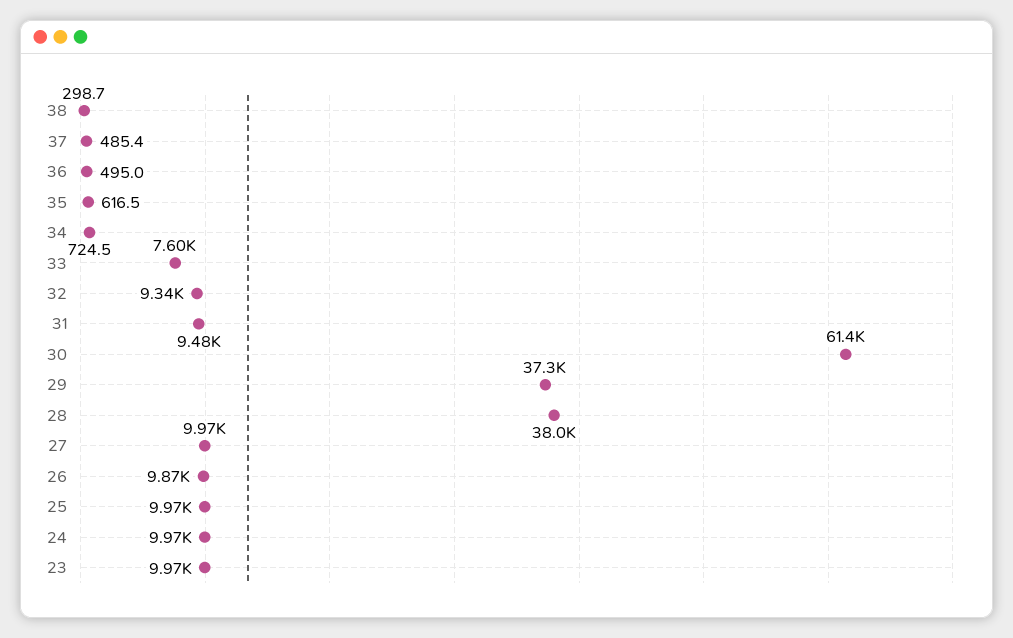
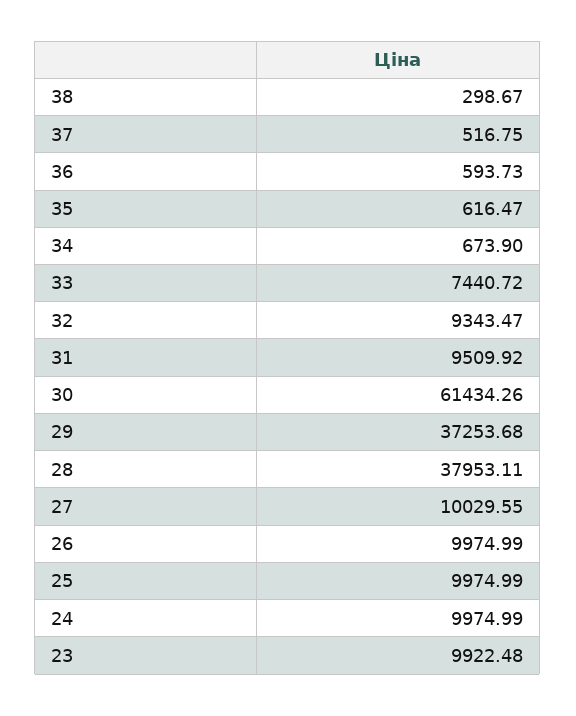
37: 485.4 -> 516.75
36: 495 -> 593.73
34: 724.5 -> 673.9
33: 7600 -> 7440.72
31: 9480 -> 9509.92
27: 9970 -> 10029.55
26: 9870 -> 9974.99
23: 9970 -> 9922.48

